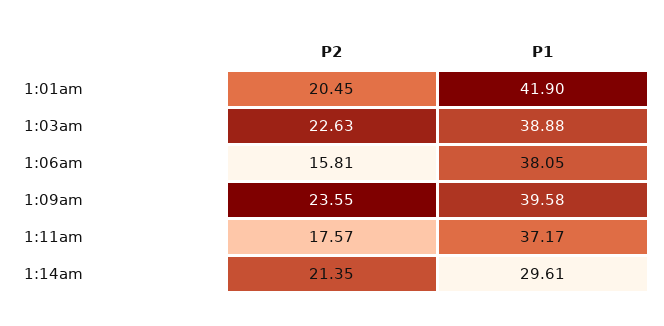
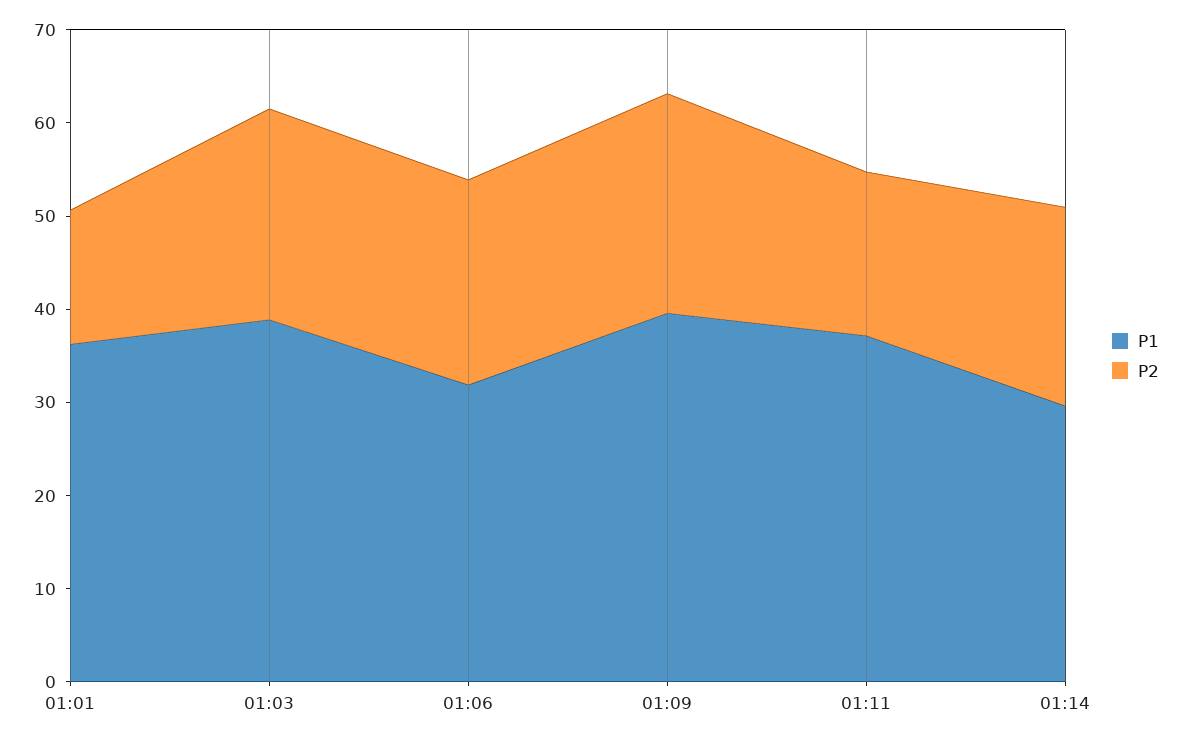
P2, 1:01am: 20.45 -> 14
P1, 1:01am: 41.9 -> 36
P2, 1:06am: 15.81 -> 22
P1, 1:06am: 38.05 -> 32

